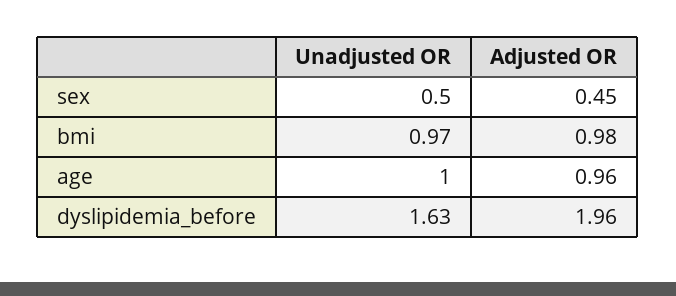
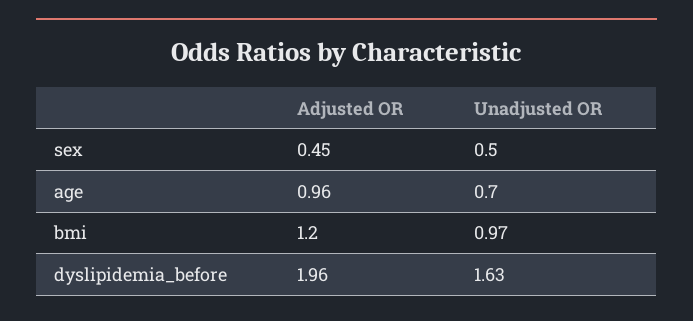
Adjusted OR, bmi: 0.98 -> 1.2
Unadjusted OR, age: 1 -> 0.7

